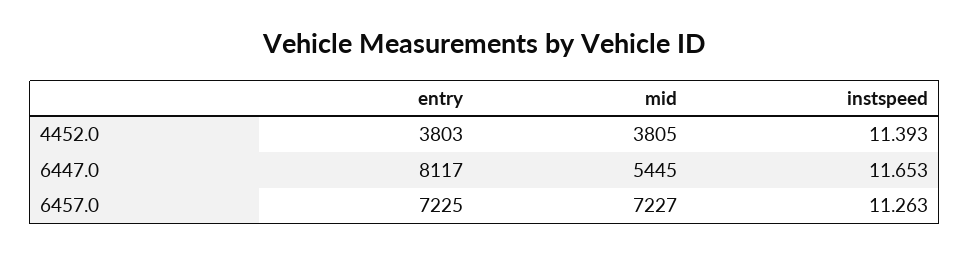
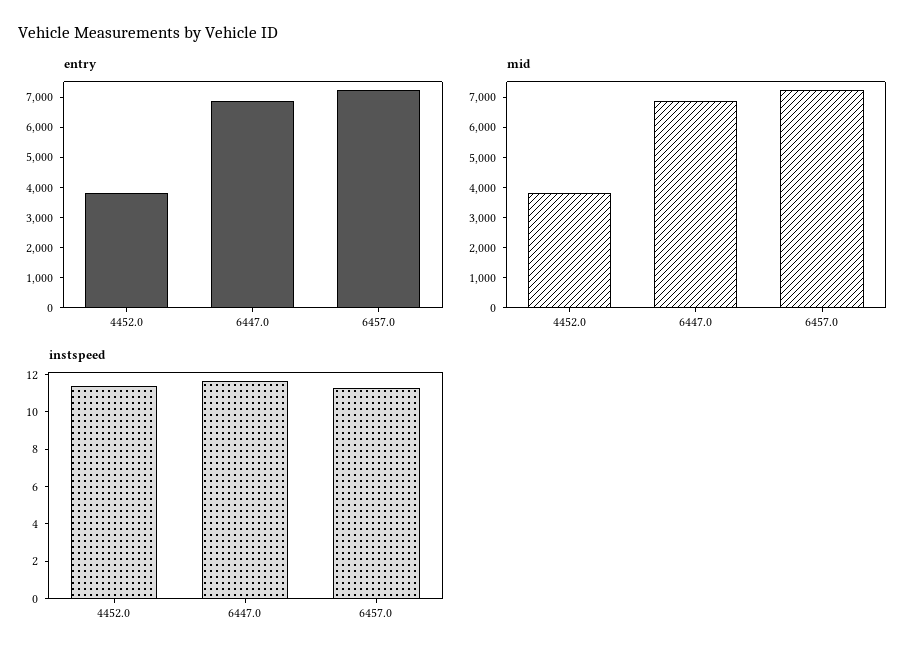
entry, 6447.0: 8117 -> 7000
mid, 6447.0: 5445 -> 7000

